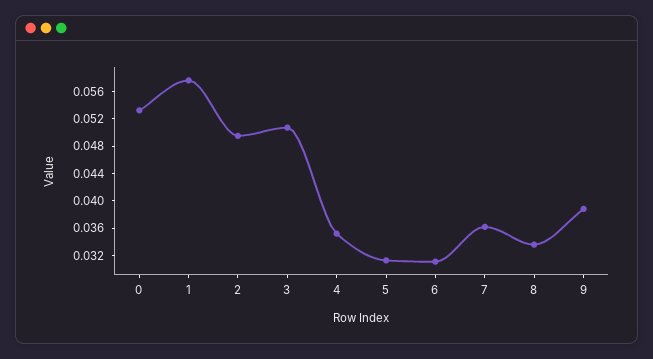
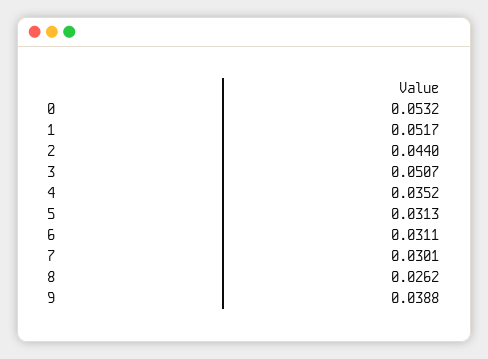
1: 0.058 -> 0.0517
2: 0.05 -> 0.044
7: 0.036 -> 0.0301
8: 0.034 -> 0.0262

